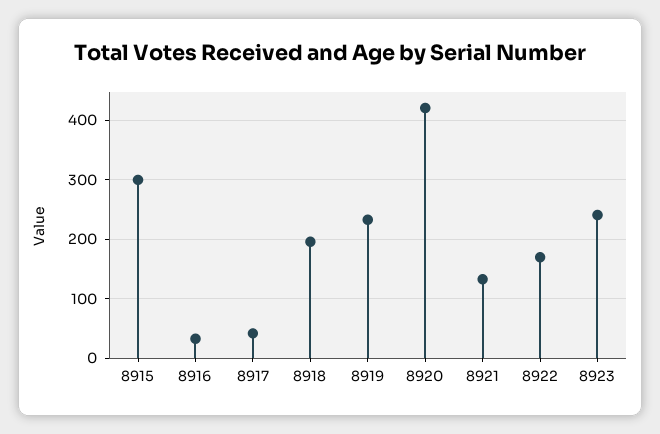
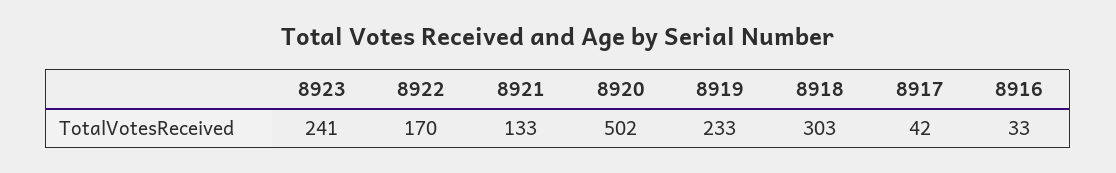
8915: 300 -> none
8918: 200 -> 303
8920: 420 -> 502

